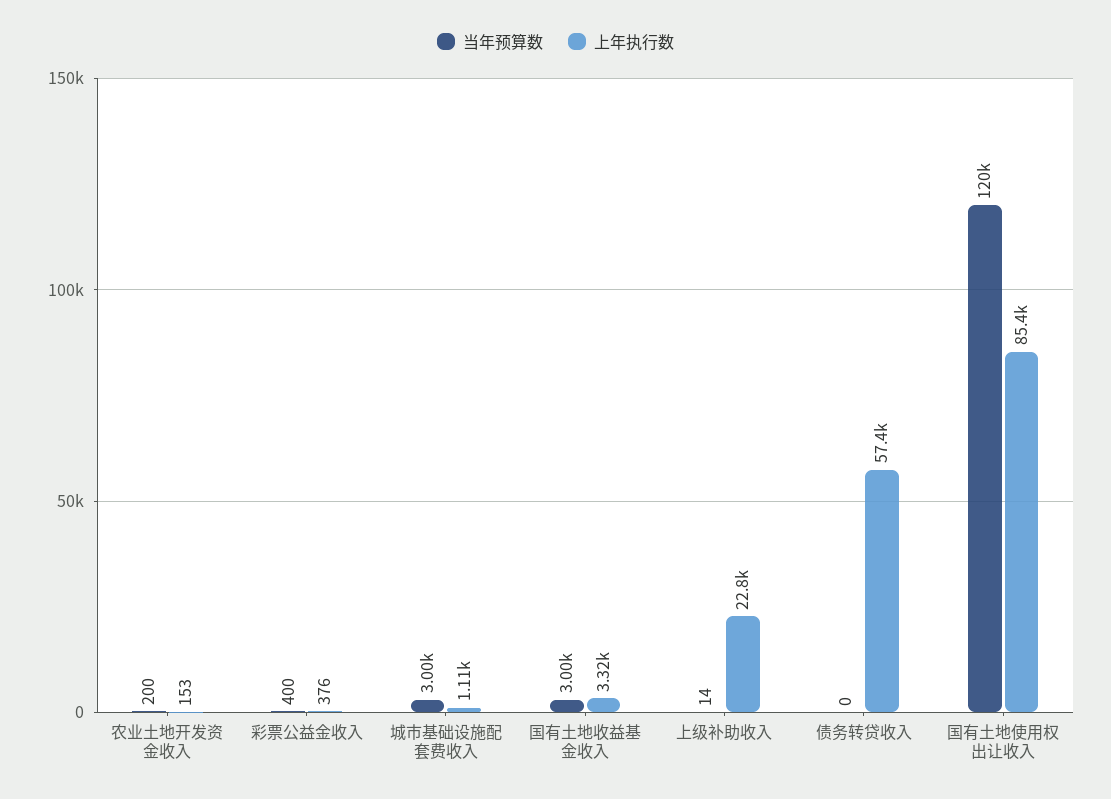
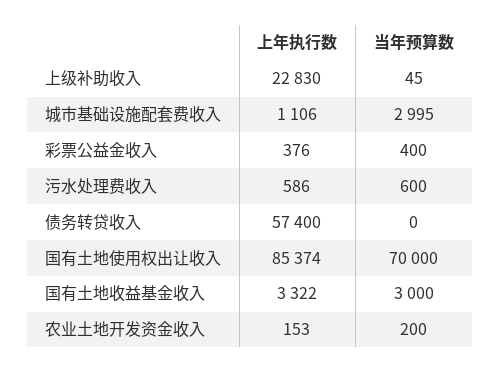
当年预算数, 上级补助收入: 14 -> 45
当年预算数, 国有土地使用权出让收入: 120000 -> 70000
上年执行数, 污水处理费收入: none -> 586
当年预算数, 污水处理费收入: none -> 600

